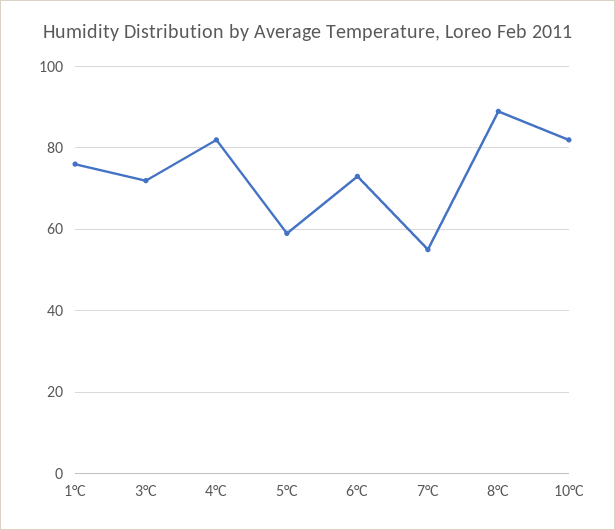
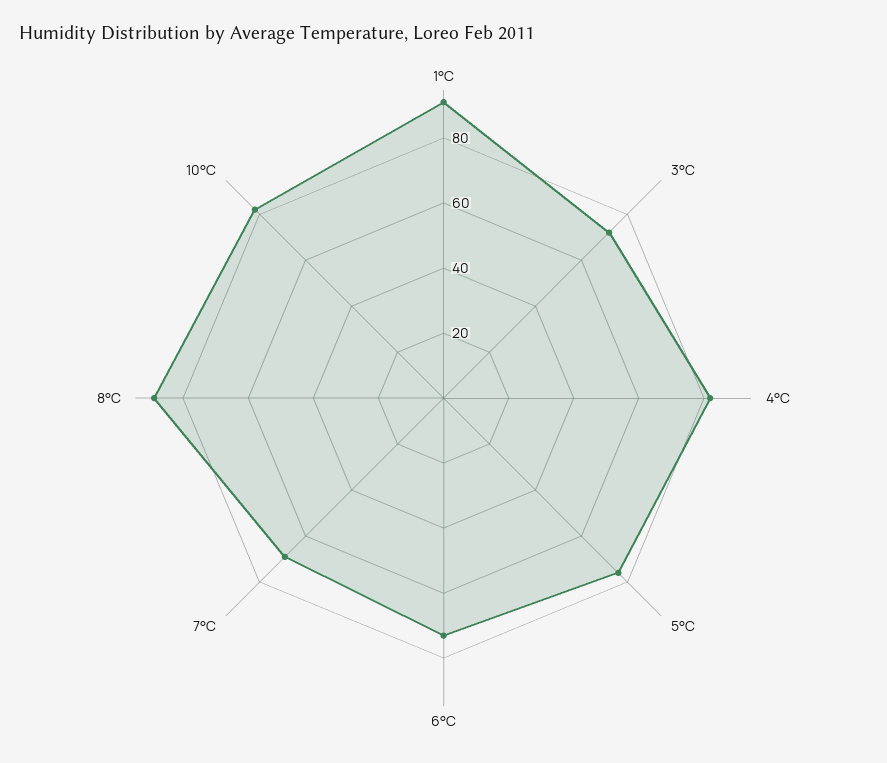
1°C: 75 -> 90
5°C: 60 -> 75
7°C: 55 -> 70

